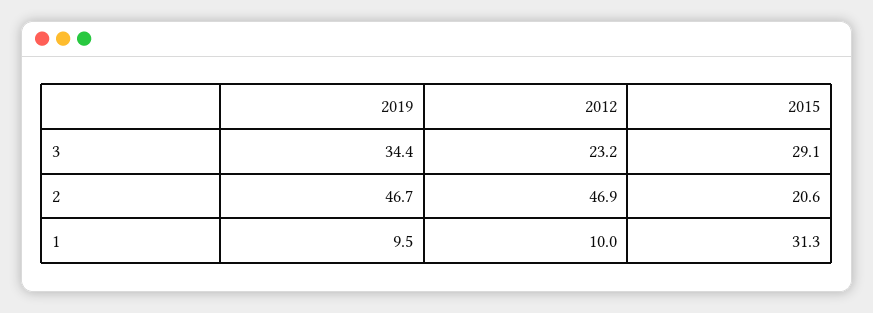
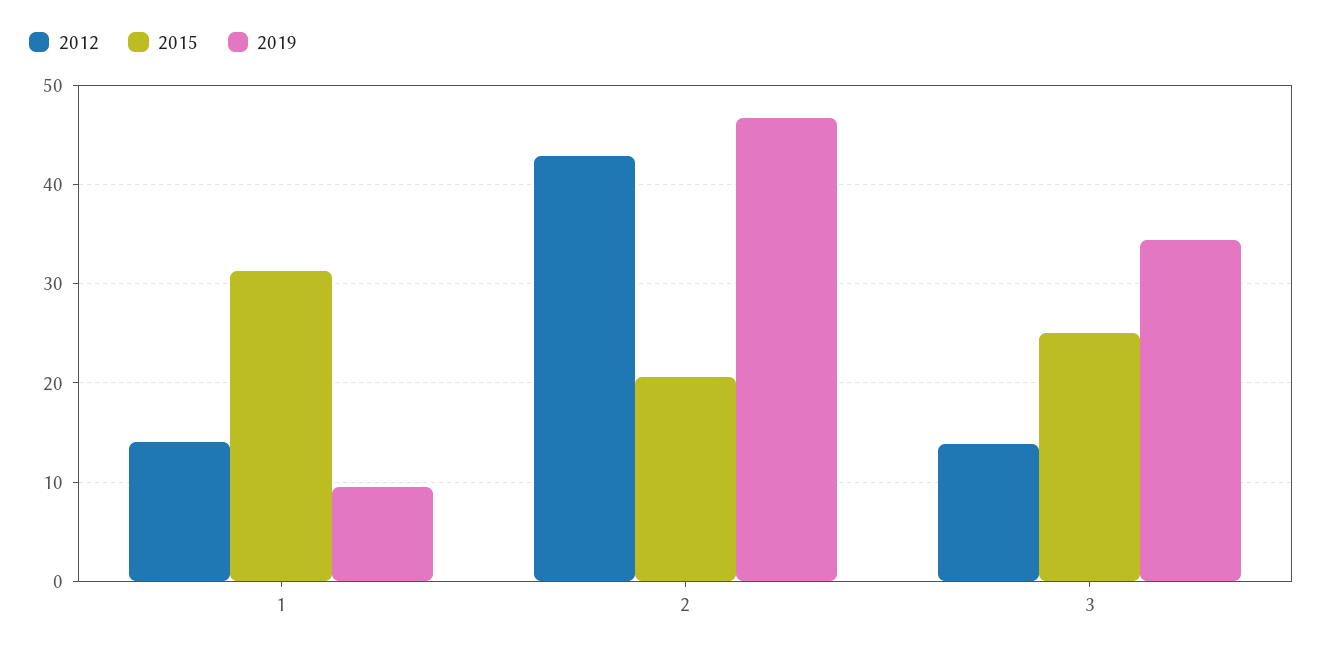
2012, 3: 23.2 -> 14
2015, 3: 29.1 -> 25
2012, 2: 46.9 -> 43
2012, 1: 10 -> 14

